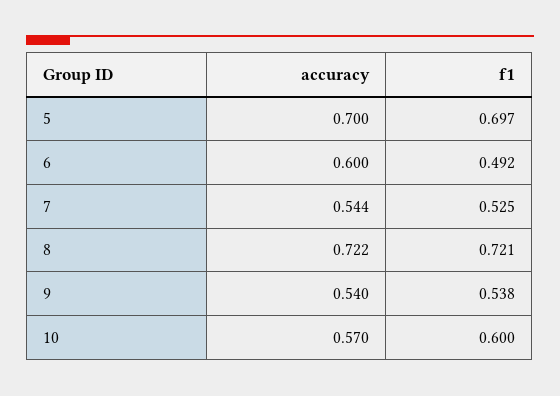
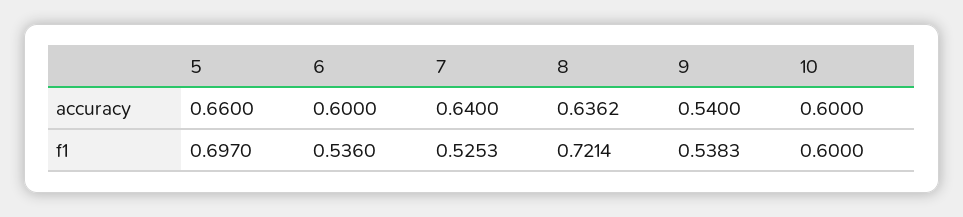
accuracy, 5: 0.7 -> 0.66
f1, 6: 0.492 -> 0.536
accuracy, 7: 0.544 -> 0.64
accuracy, 8: 0.722 -> 0.6362
accuracy, 10: 0.57 -> 0.6

